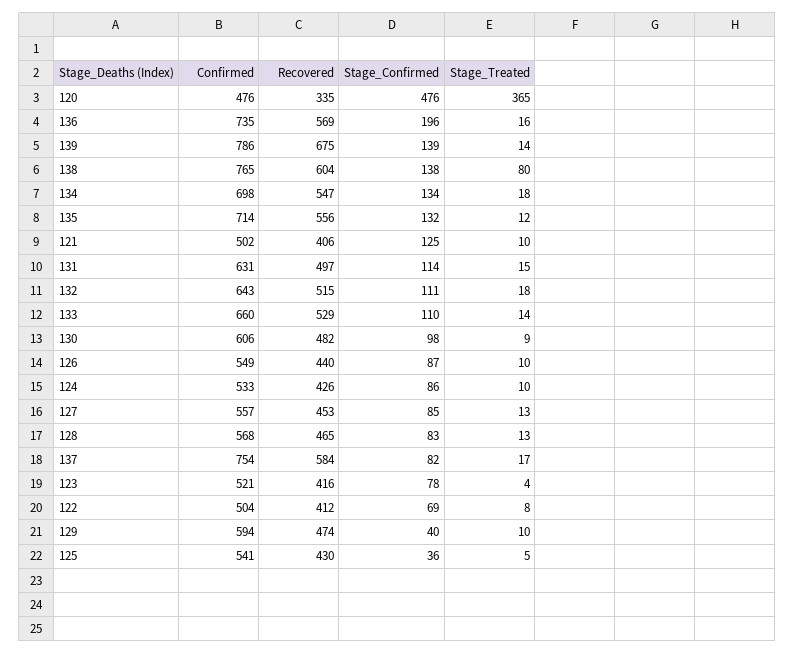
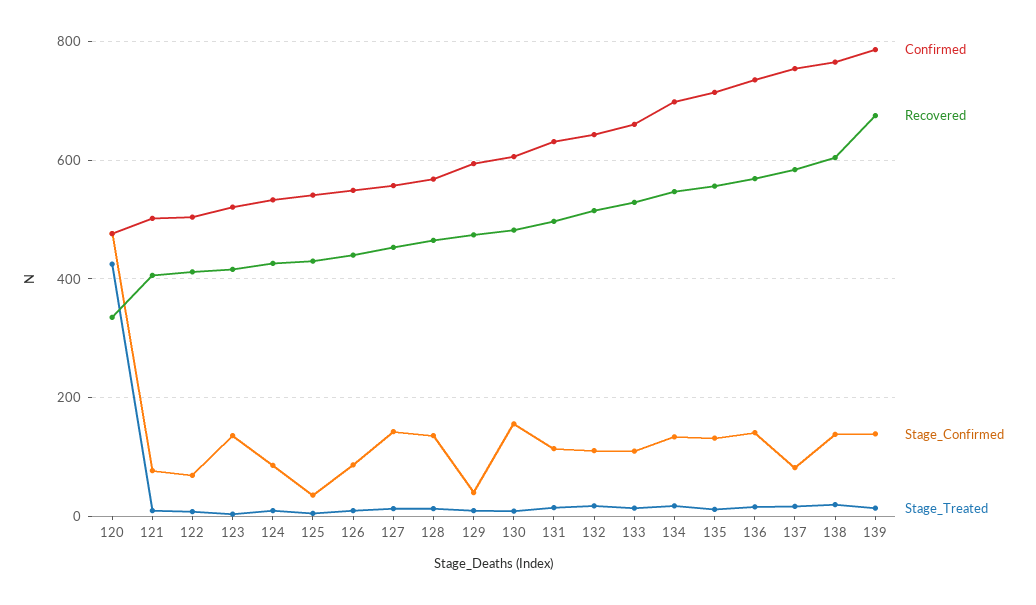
Stage_Treated, 120: 365 -> 420
Stage_Confirmed, 136: 196 -> 140
Stage_Treated, 138: 80 -> 20
Stage_Confirmed, 121: 125 -> 80
Stage_Confirmed, 130: 98 -> 160
Stage_Confirmed, 127: 85 -> 140
Stage_Confirmed, 128: 83 -> 140
Stage_Confirmed, 123: 78 -> 140

